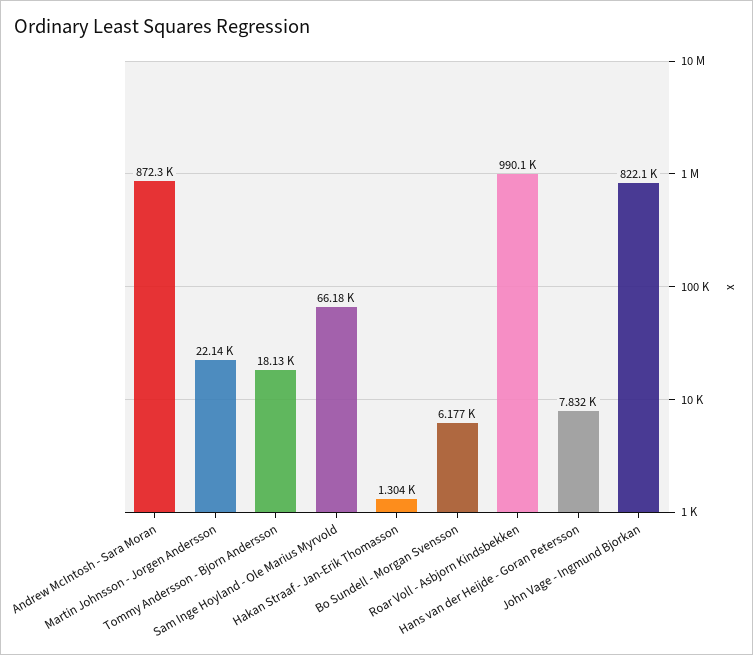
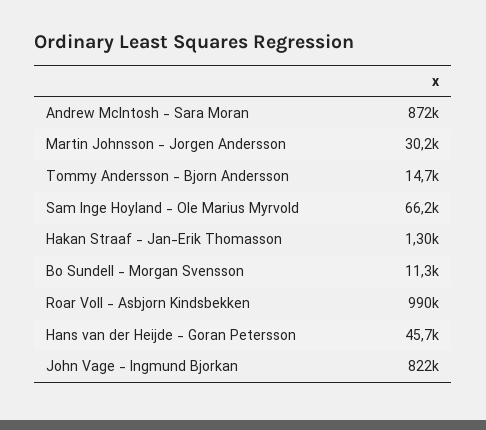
Martin Johnsson - Jorgen Andersson: 22140 -> 30200
Tommy Andersson - Bjorn Andersson: 18130 -> 14700
Bo Sundell - Morgan Svensson: 6177 -> 11300
Hans van der Heijde - Goran Petersson: 7832 -> 45700

